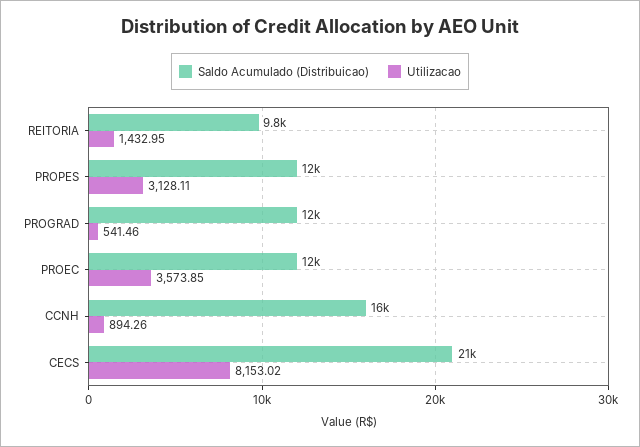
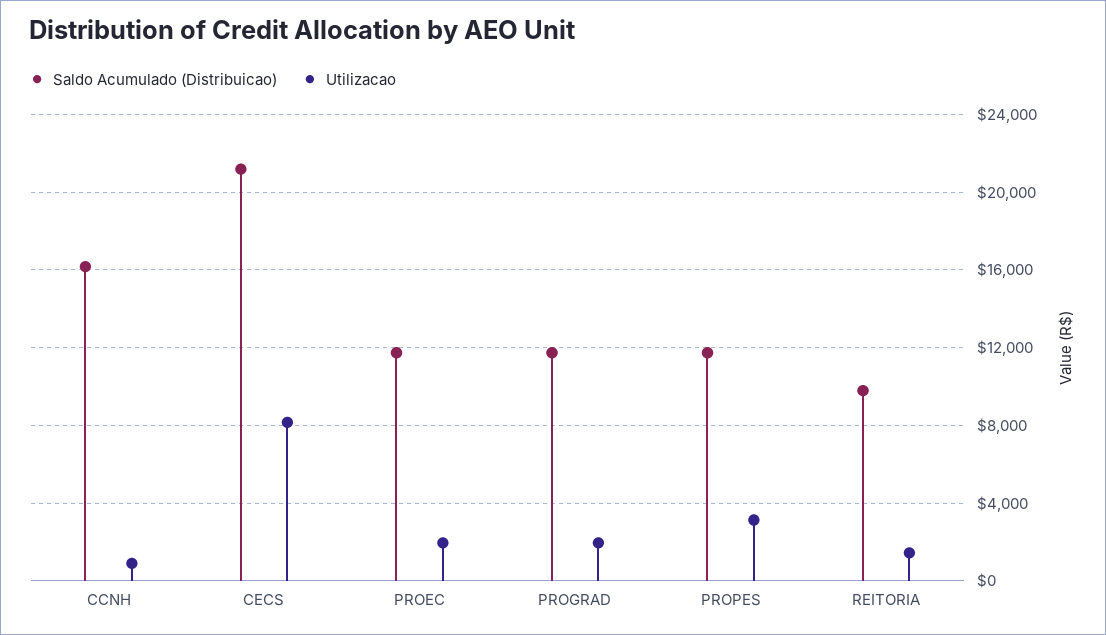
Utilizacao, PROGRAD: 541.46 -> 2000
Utilizacao, PROEC: 3573.85 -> 2000

